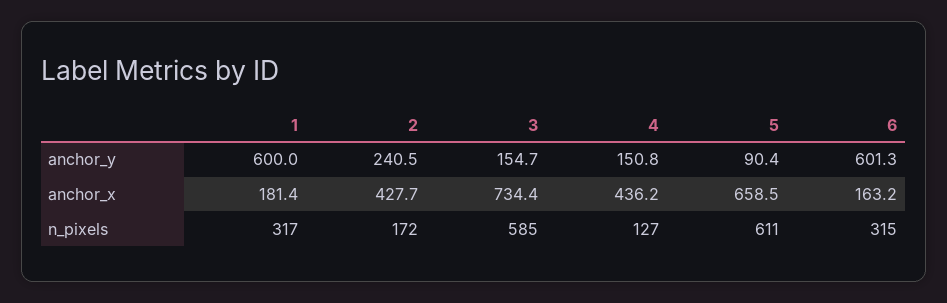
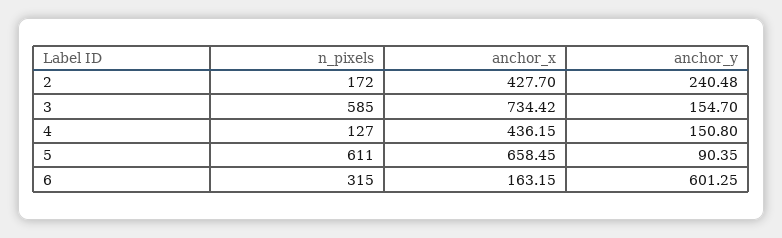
1, anchor_y: 600 -> none
1, anchor_x: 181.4 -> none
1, n_pixels: 317 -> none

